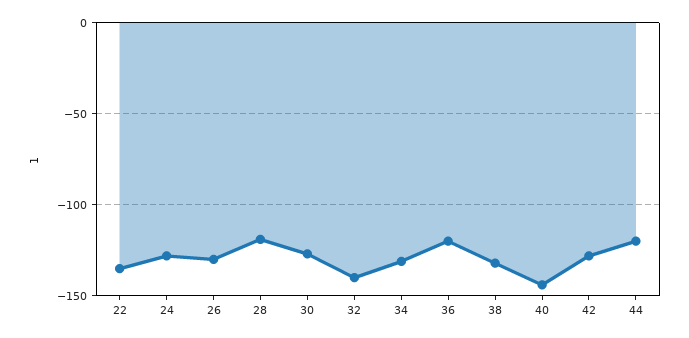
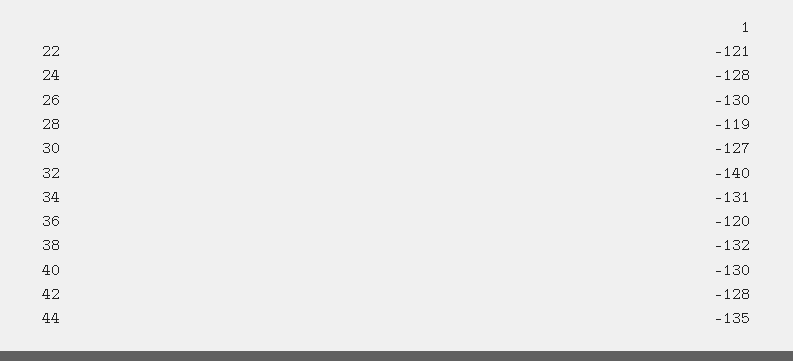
22: -135 -> -121
40: -145 -> -130
44: -120 -> -135

